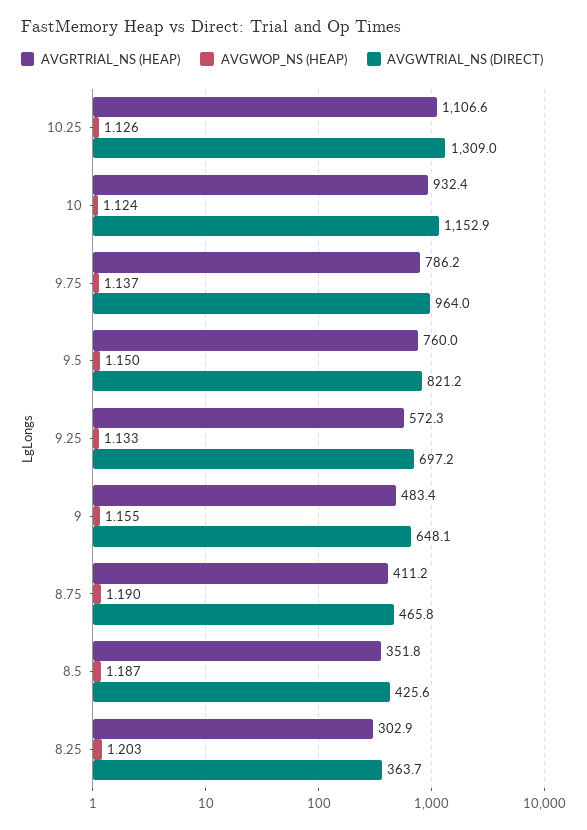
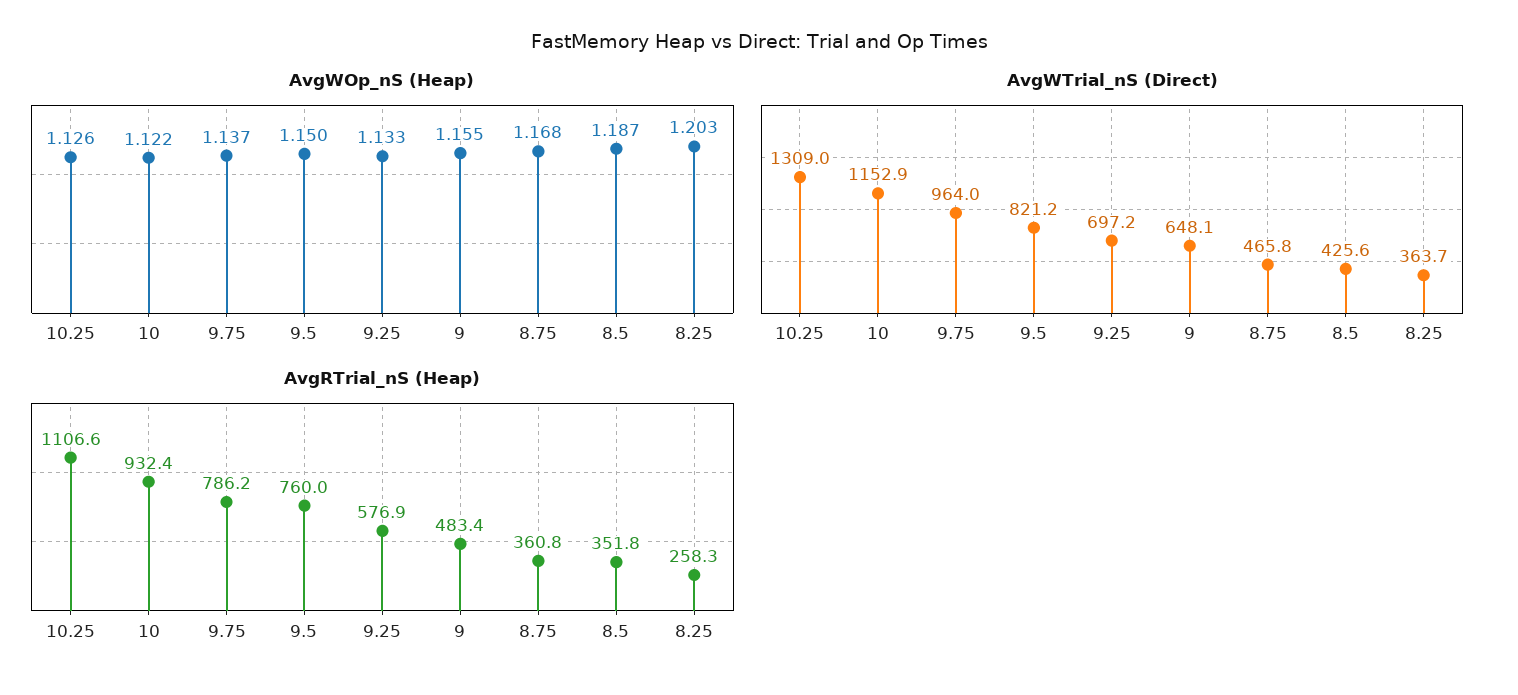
AVGWOP_NS (HEAP), 10: 1.124 -> 1.122
AVGRTRIAL_NS (HEAP), 9.25: 572.3 -> 576.9
AVGRTRIAL_NS (HEAP), 8.75: 411.2 -> 360.8
AVGWOP_NS (HEAP), 8.75: 1.19 -> 1.168
AVGRTRIAL_NS (HEAP), 8.25: 302.9 -> 258.3

